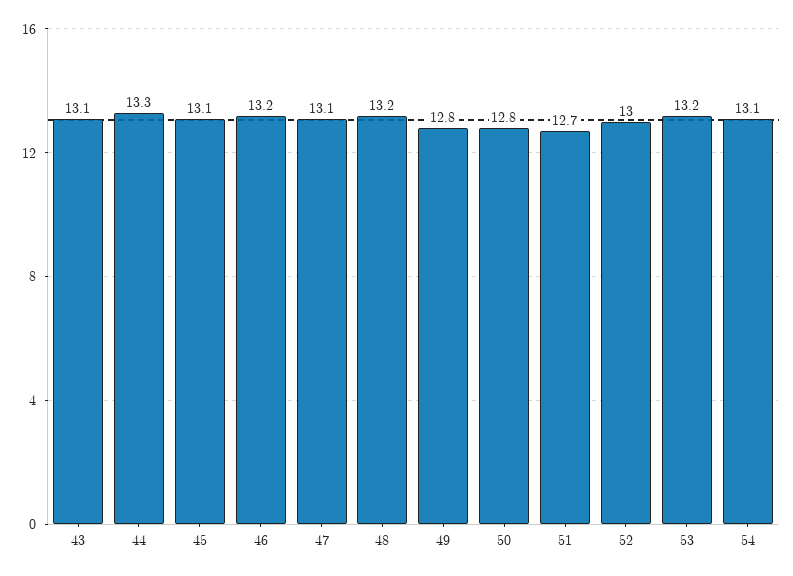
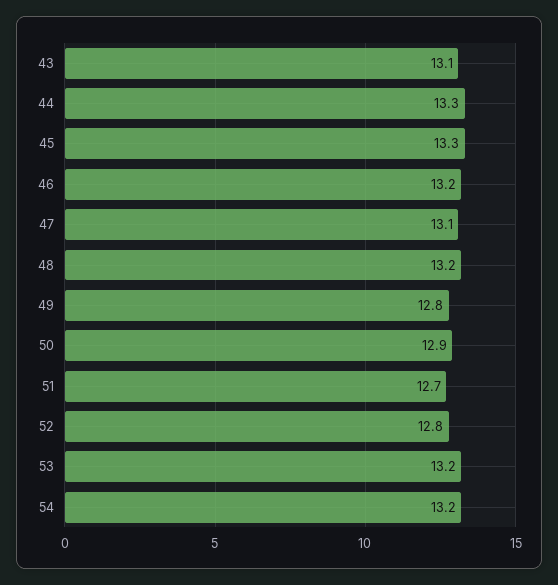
45: 13.1 -> 13.3
50: 12.8 -> 12.9
52: 13 -> 12.8
54: 13.1 -> 13.2

